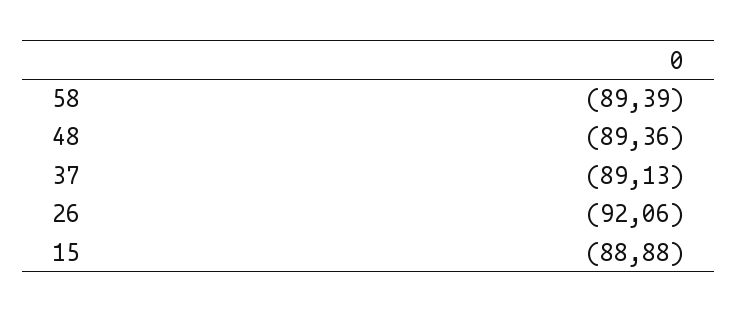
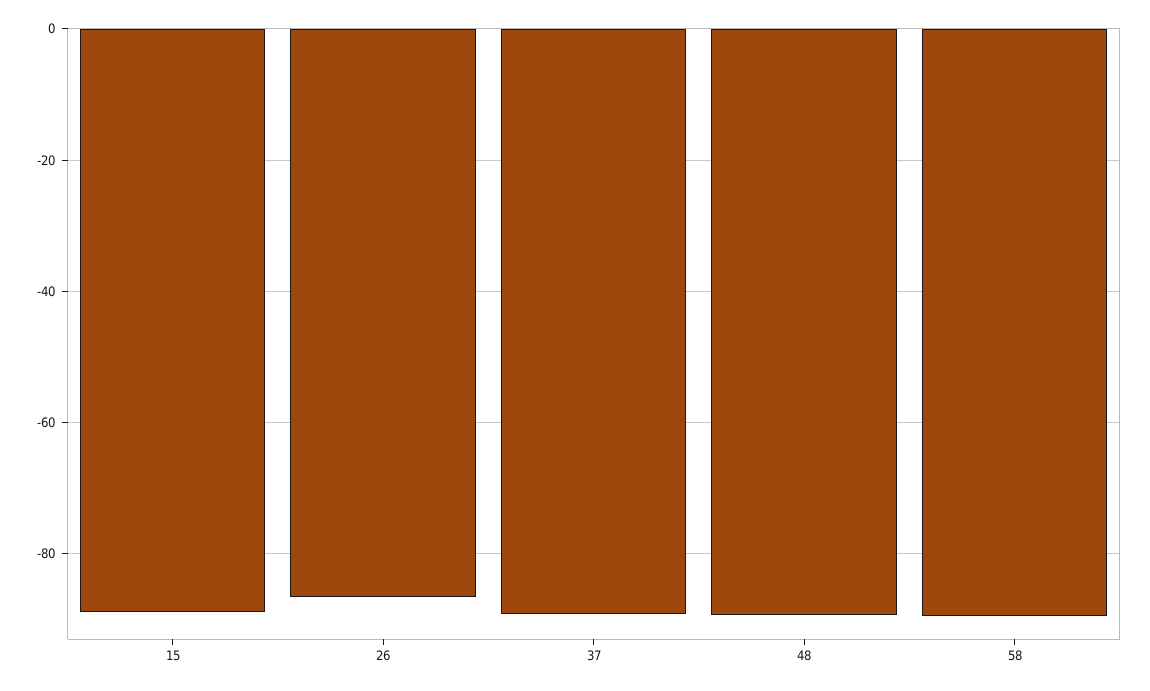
26: -92.06 -> -86

